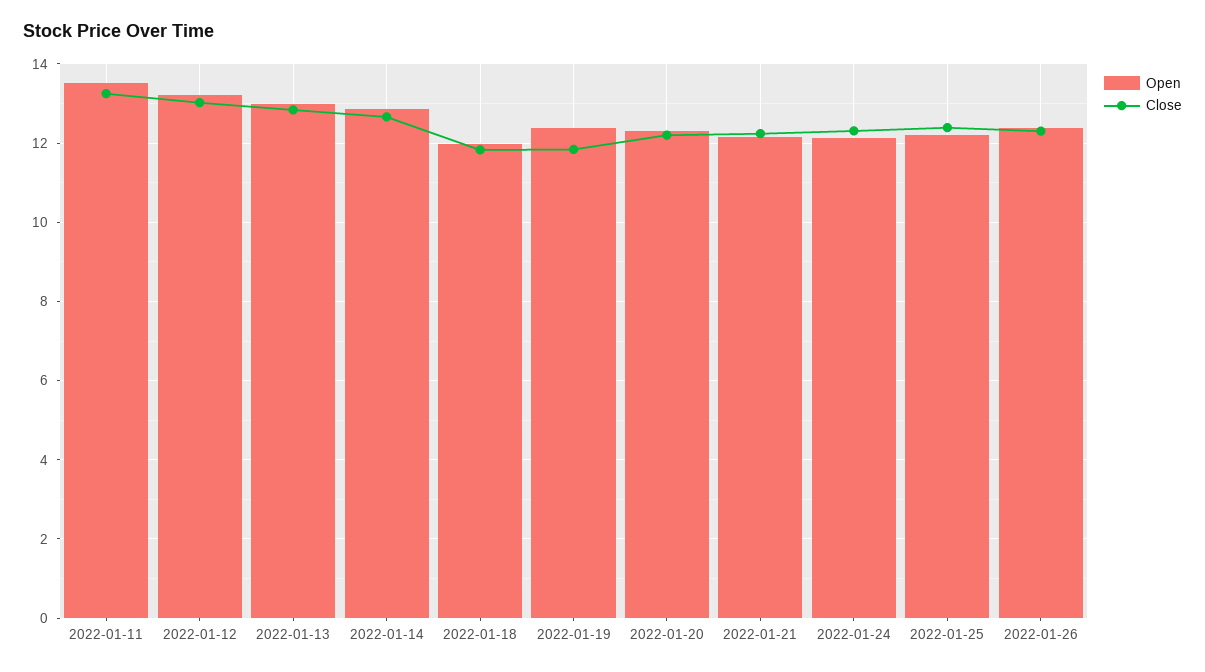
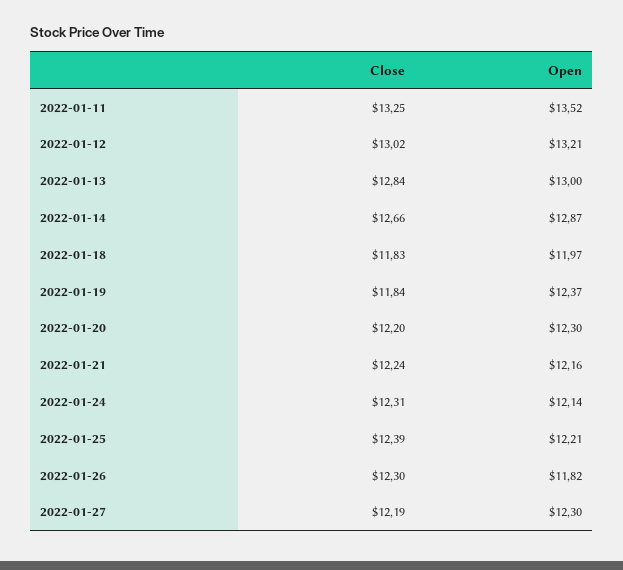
Open, 2022-01-26: 12.4 -> 11.82
Close, 2022-01-27: none -> 12.19
Open, 2022-01-27: none -> 12.3

